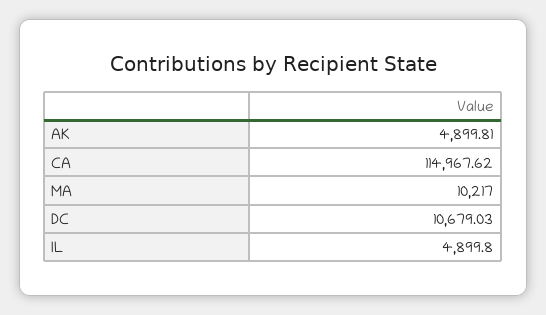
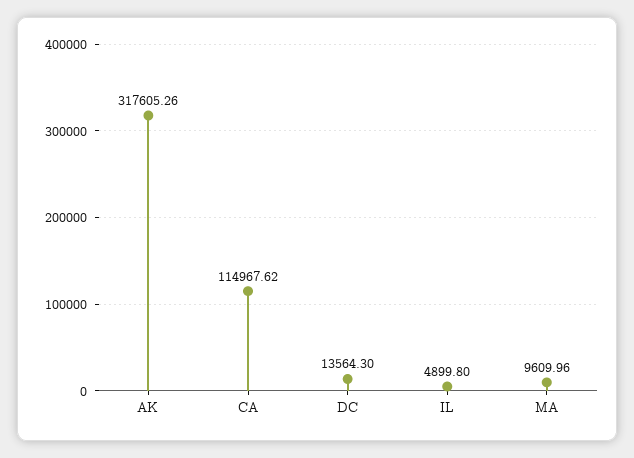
AK: 4899.81 -> 317605.26
MA: 10217 -> 9609.96
DC: 10679.03 -> 13564.3

